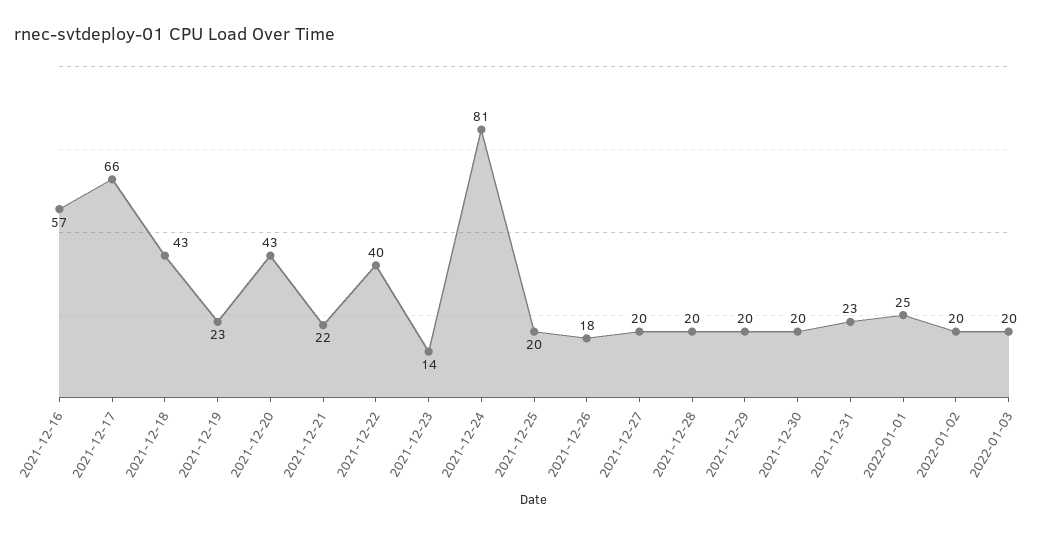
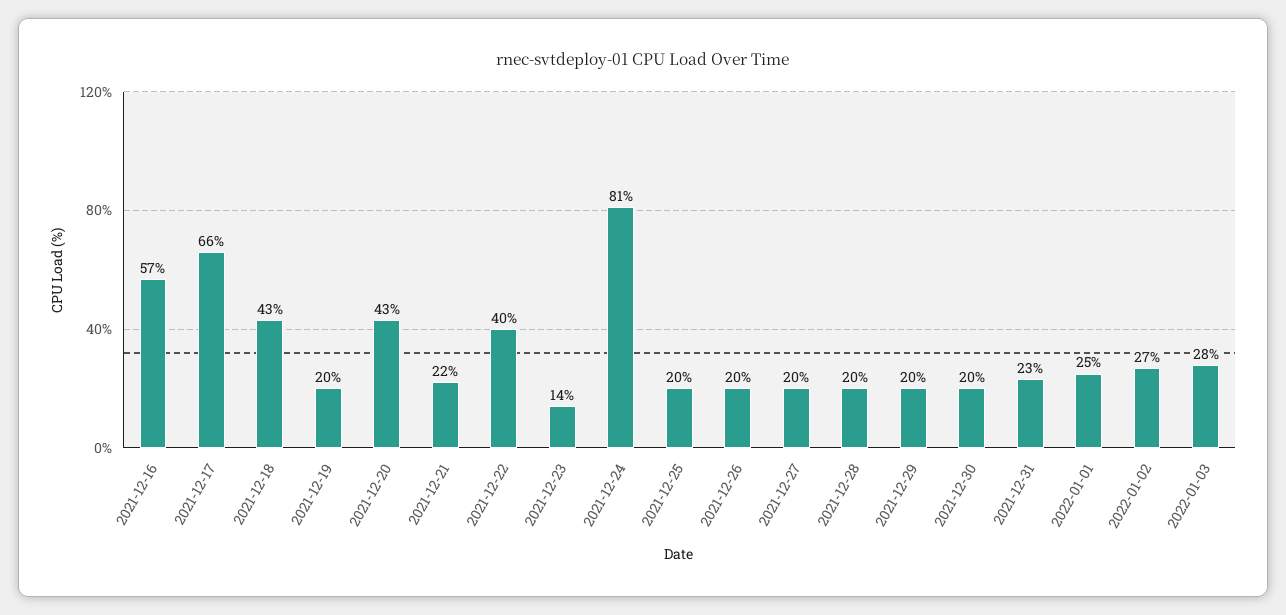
2021-12-19: 23 -> 20
2021-12-26: 18 -> 20
2022-01-02: 20 -> 27
2022-01-03: 20 -> 28

